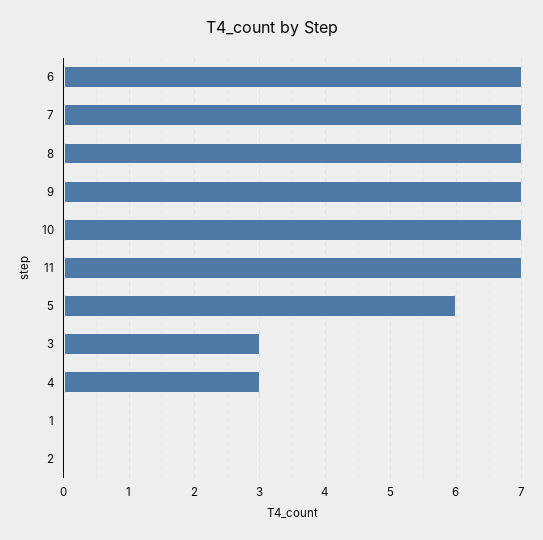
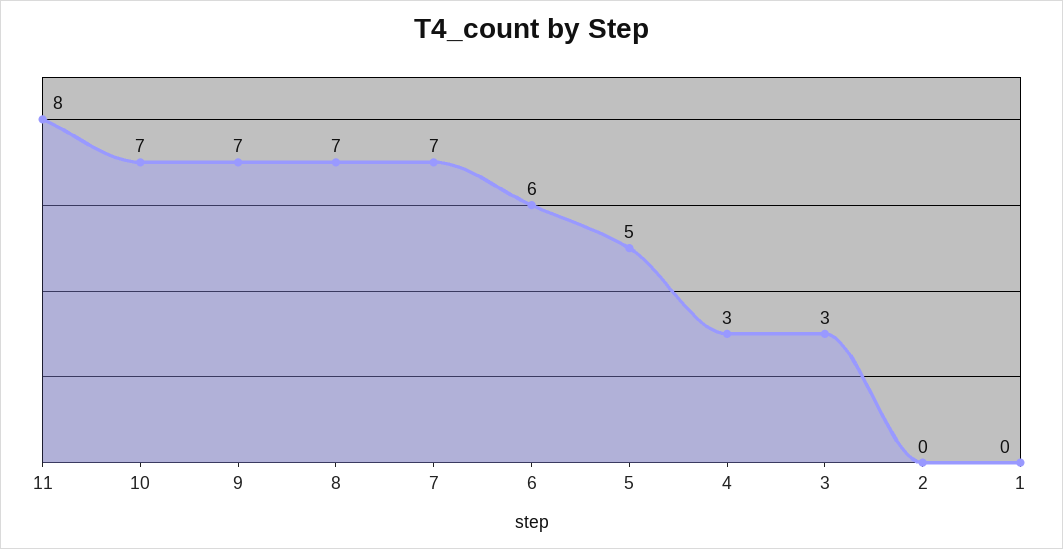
6: 7 -> 6
11: 7 -> 8
5: 6 -> 5

